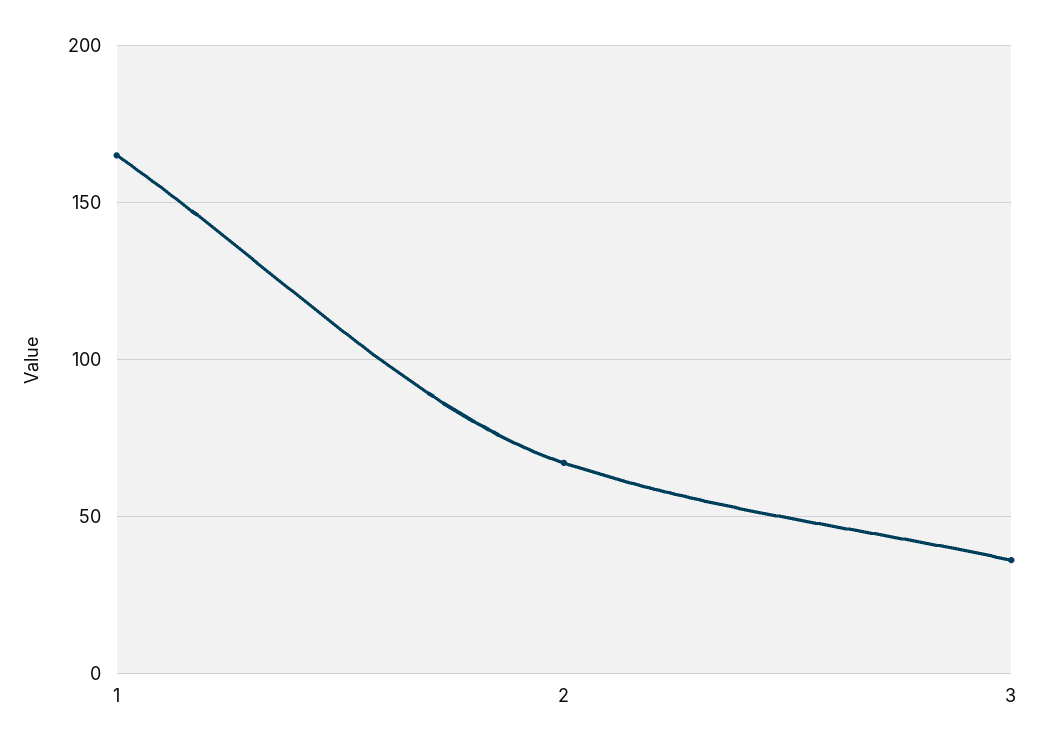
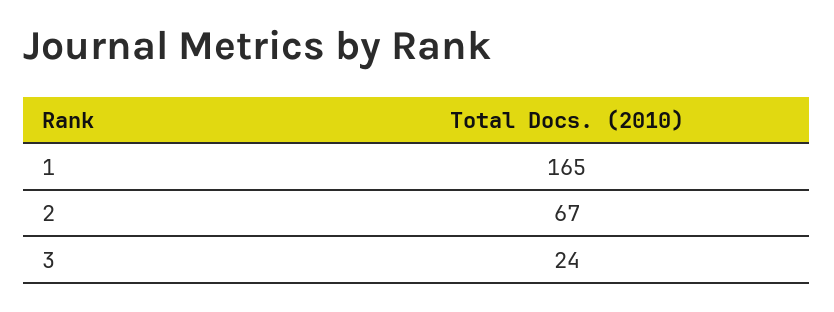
3: 35 -> 24

